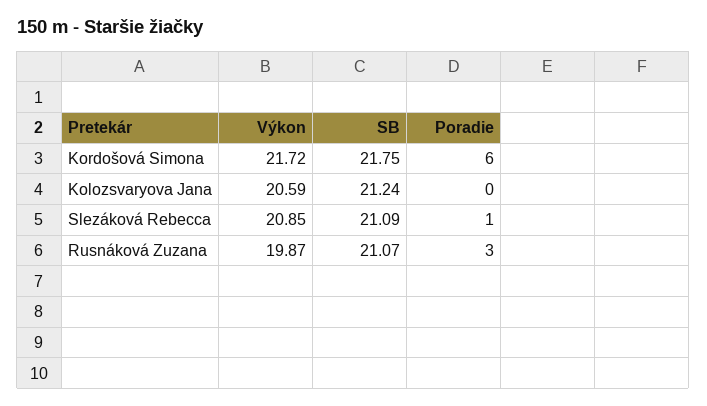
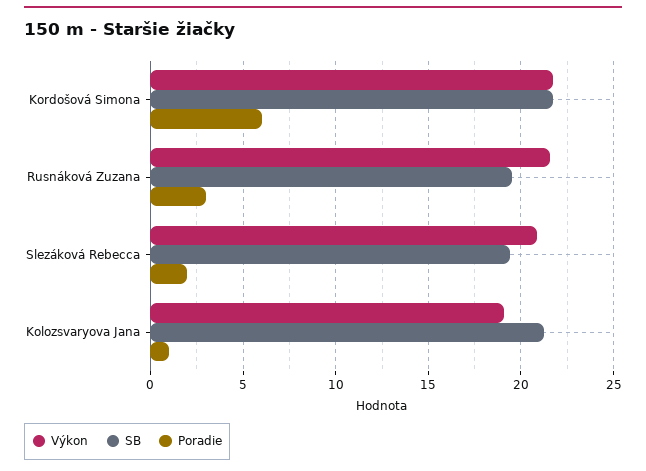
Výkon, Kolozsvaryova Jana: 20.59 -> 19
Poradie, Kolozsvaryova Jana: 0 -> 1
SB, Slezáková Rebecca: 21.09 -> 19.5
Poradie, Slezáková Rebecca: 1 -> 2
Výkon, Rusnáková Zuzana: 19.87 -> 21.5
SB, Rusnáková Zuzana: 21.07 -> 19.5

